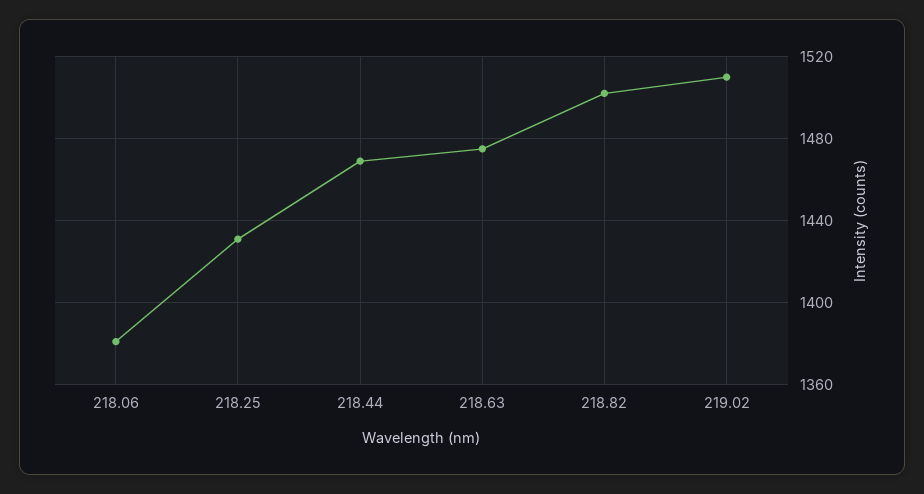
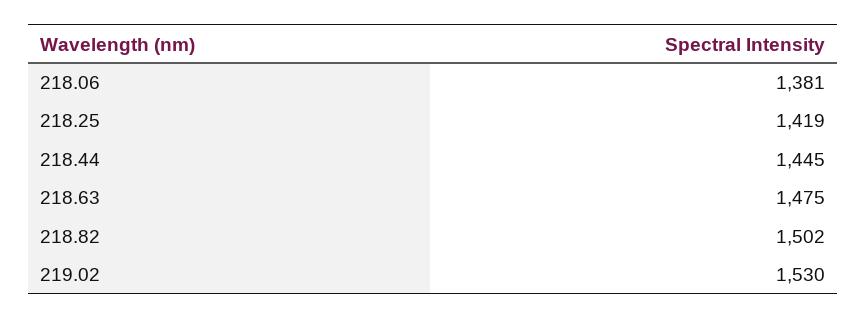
218.25: 1430 -> 1419
218.44: 1470 -> 1445
219.02: 1510 -> 1530

